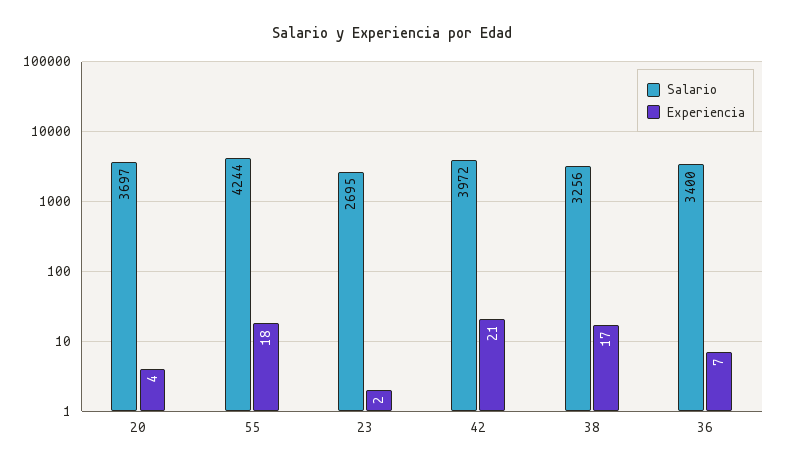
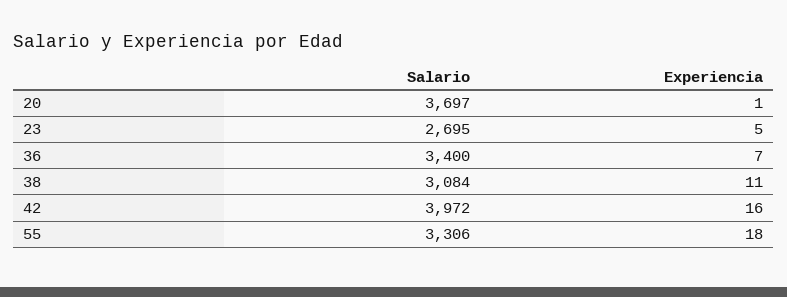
Experiencia, 20: 4 -> 1
Salario, 55: 4244 -> 3306
Experiencia, 23: 2 -> 5
Experiencia, 42: 21 -> 16
Salario, 38: 3256 -> 3084
Experiencia, 38: 17 -> 11

